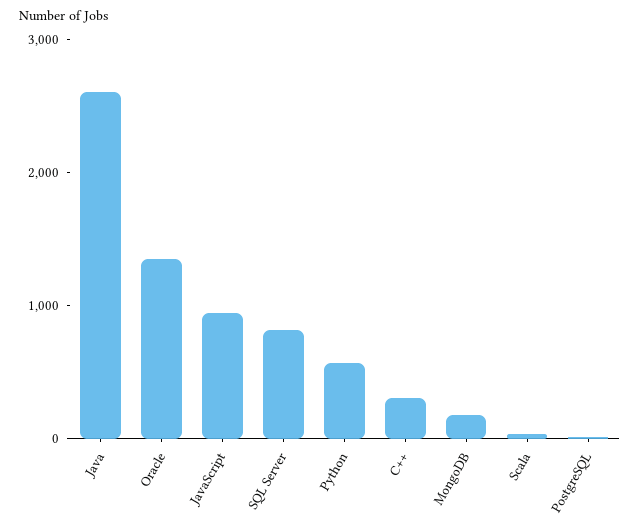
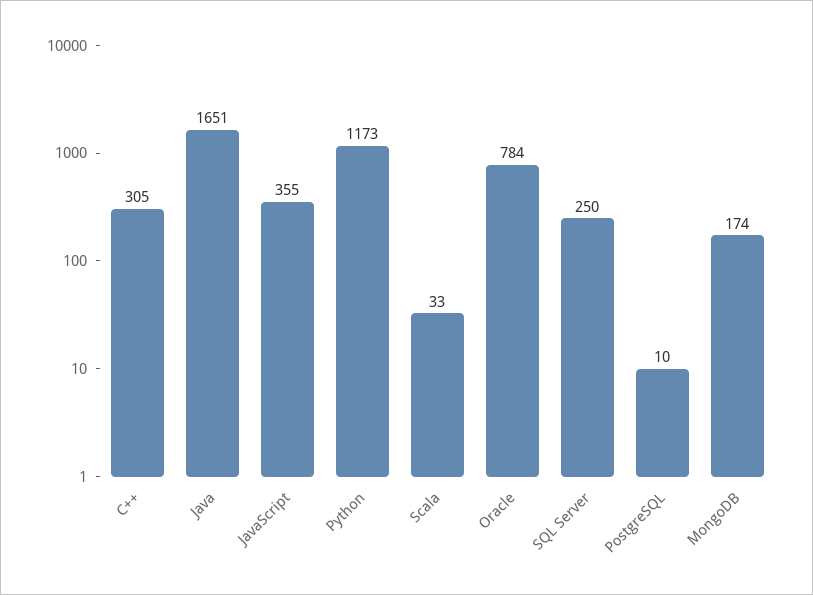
Java: 2600 -> 1651
Oracle: 1400 -> 784
JavaScript: 1000 -> 355
SQL Server: 800 -> 250
Python: 600 -> 1173

